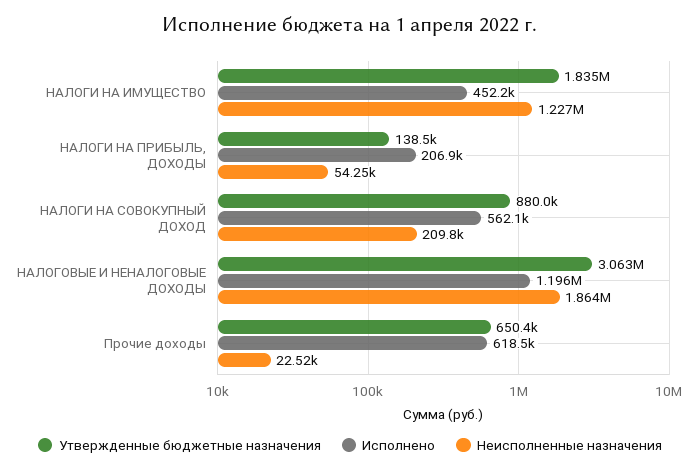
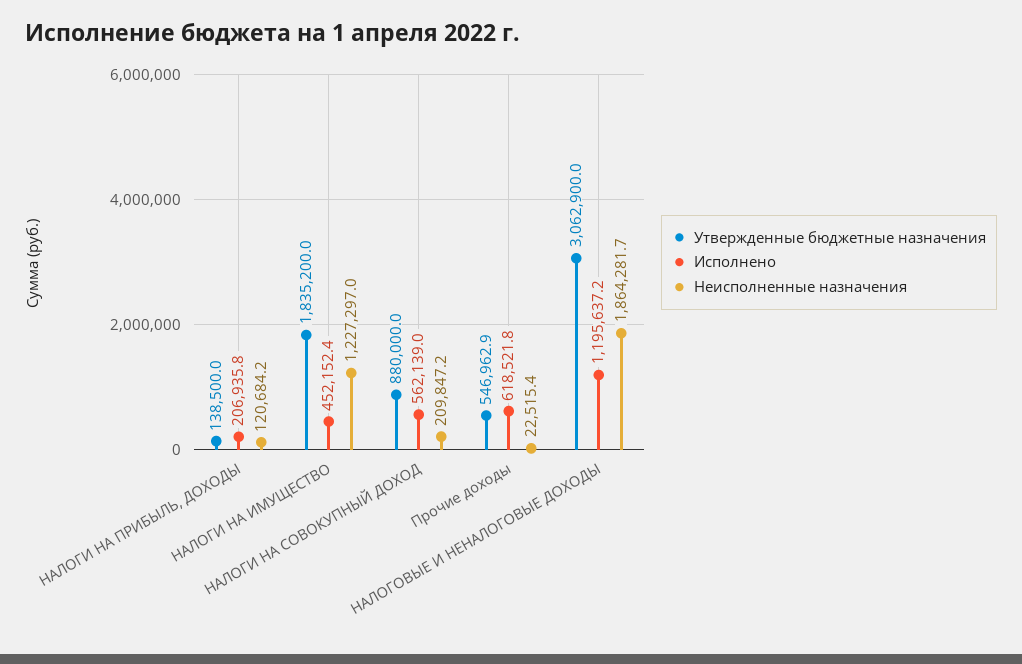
Неисполненные назначения, НАЛОГИ НА ПРИБЫЛЬ, ДОХОДЫ: 54250 -> 120684.2
Утвержденные бюджетные назначения, Прочие доходы: 650400 -> 546962.9

